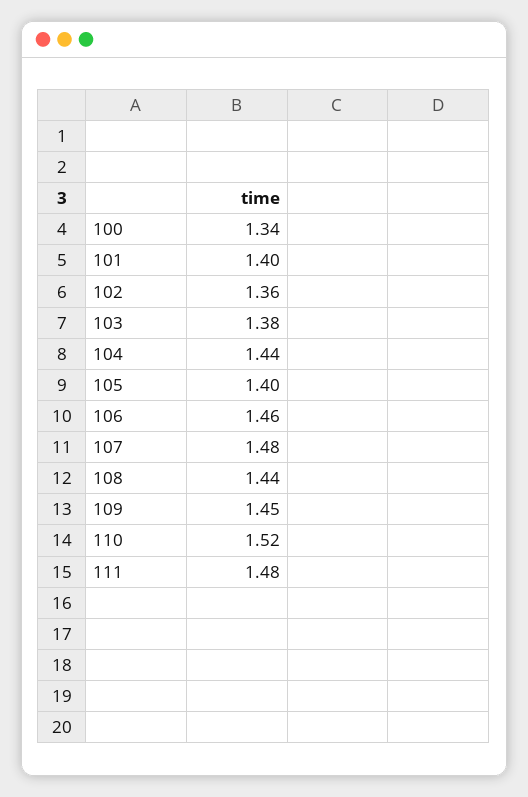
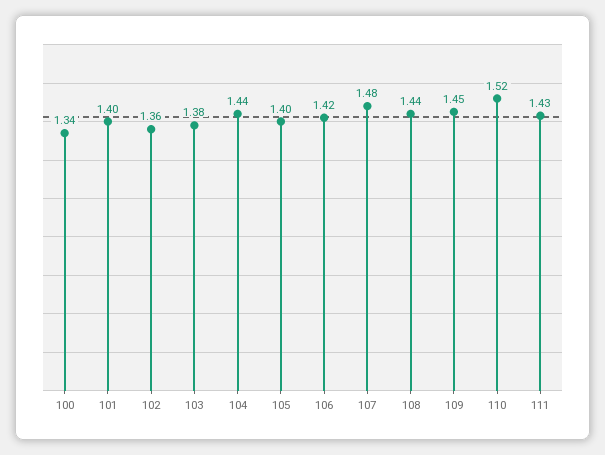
106: 1.46 -> 1.42
111: 1.48 -> 1.43

